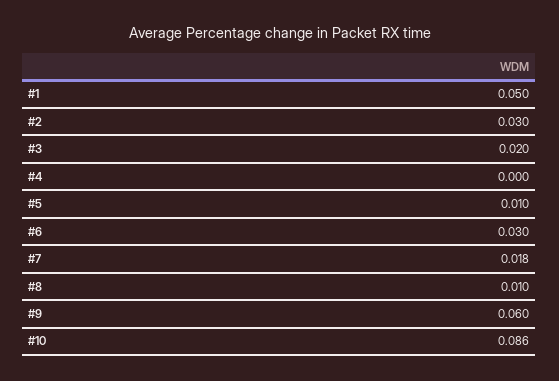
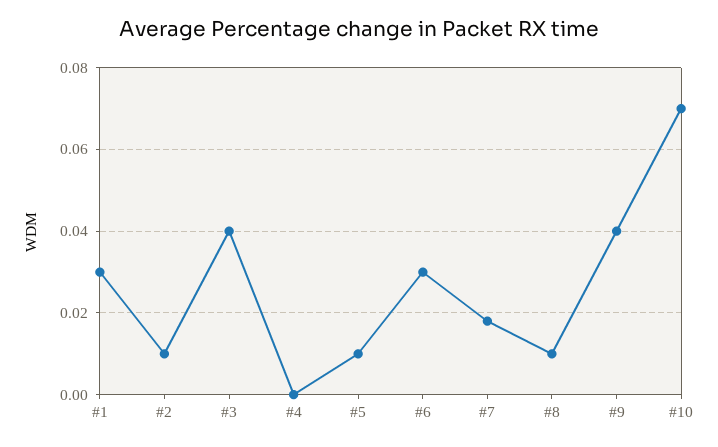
#1: 0.05 -> 0.03
#2: 0.03 -> 0.01
#3: 0.02 -> 0.04
#9: 0.06 -> 0.04
#10: 0.086 -> 0.07

